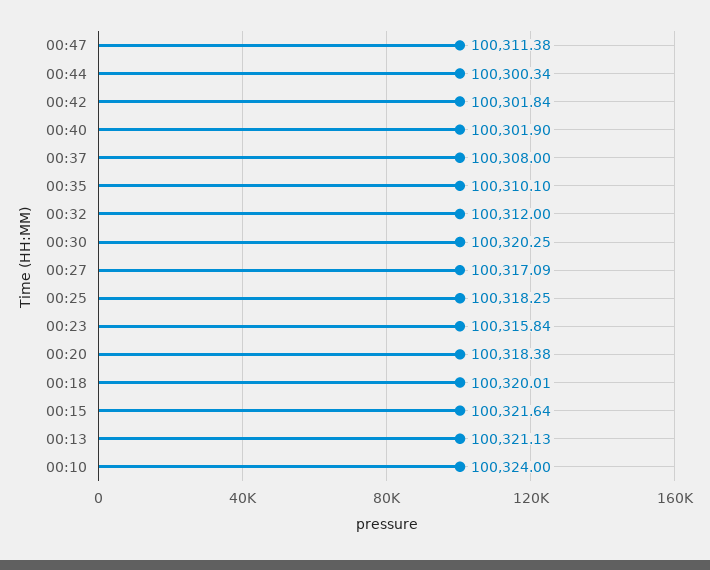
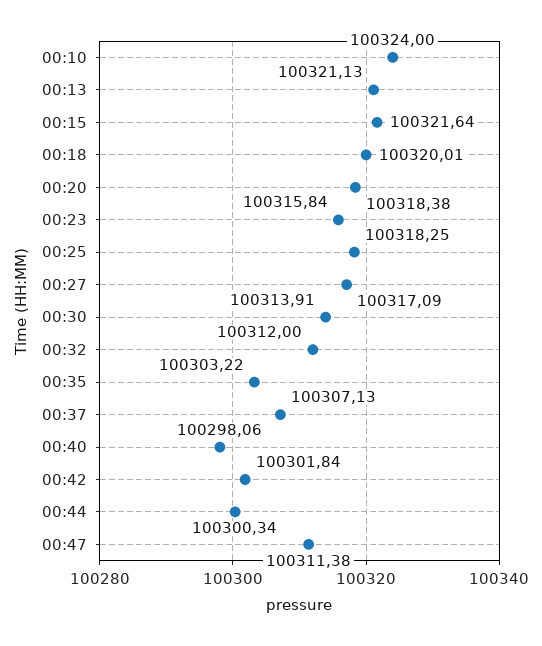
00:40: 100301.9 -> 100298.06
00:37: 100308 -> 100307.13
00:35: 100310.1 -> 100303.22
00:30: 100320.25 -> 100313.91

